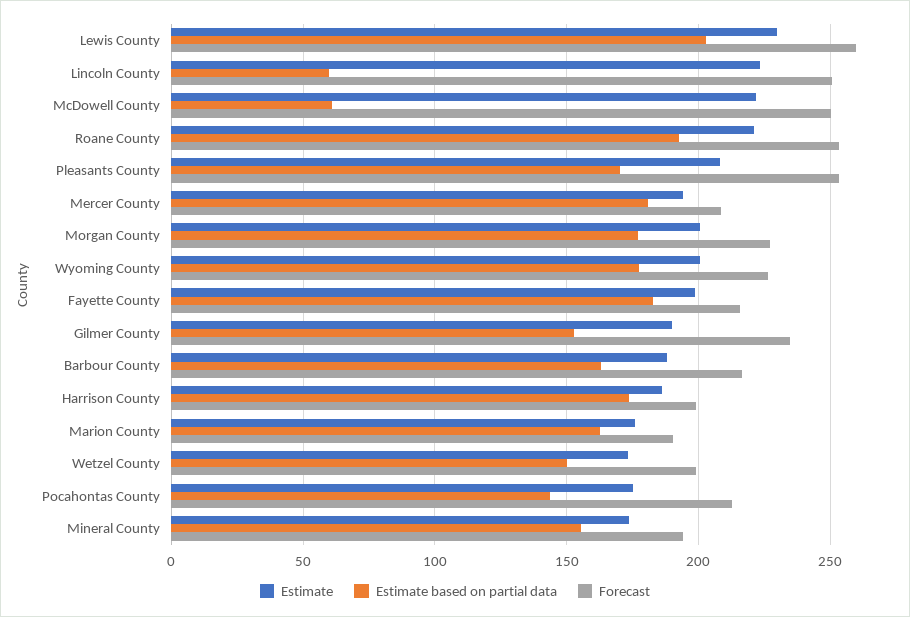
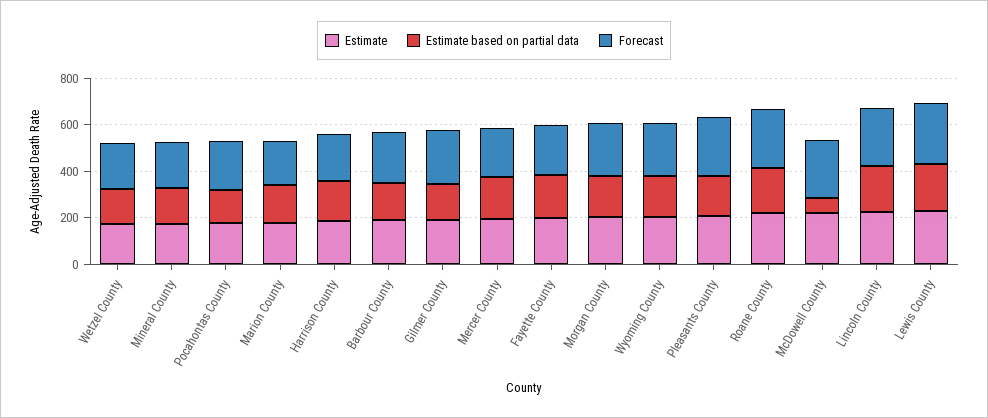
Estimate based on partial data, Lincoln County: 60 -> 200

